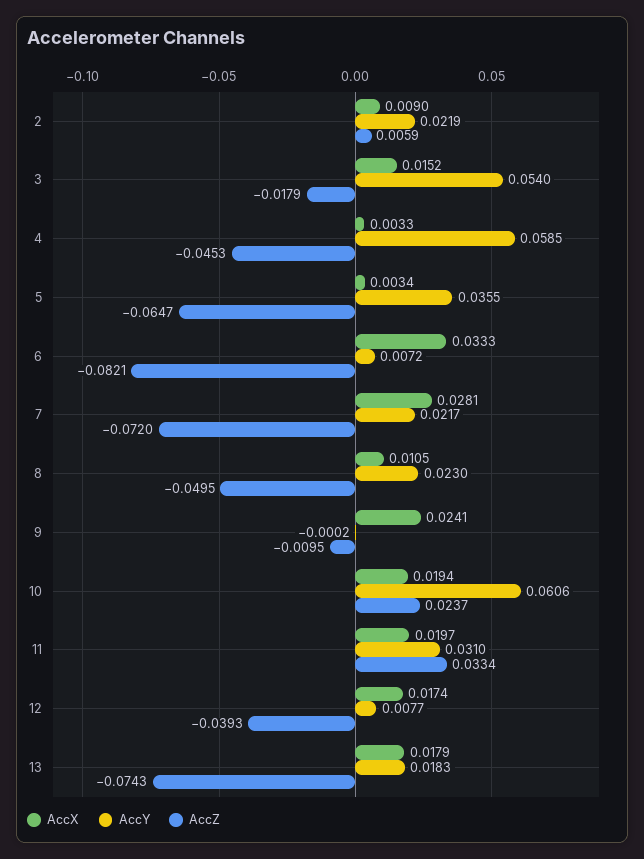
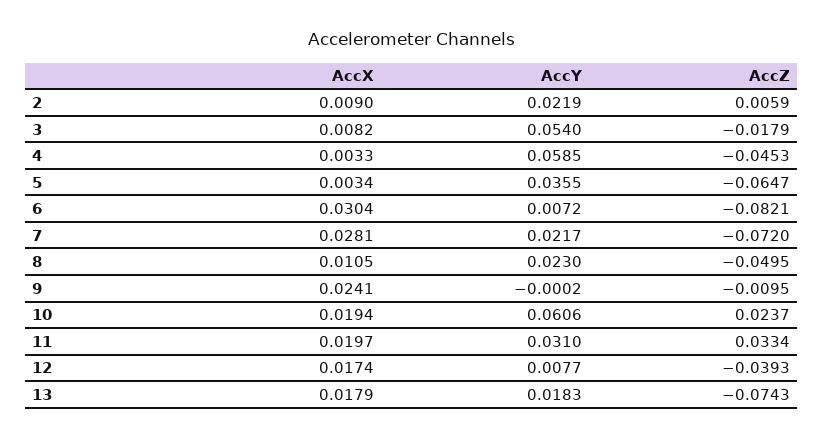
AccX, 3: 0.0152 -> 0.0082
AccX, 6: 0.0333 -> 0.0304

